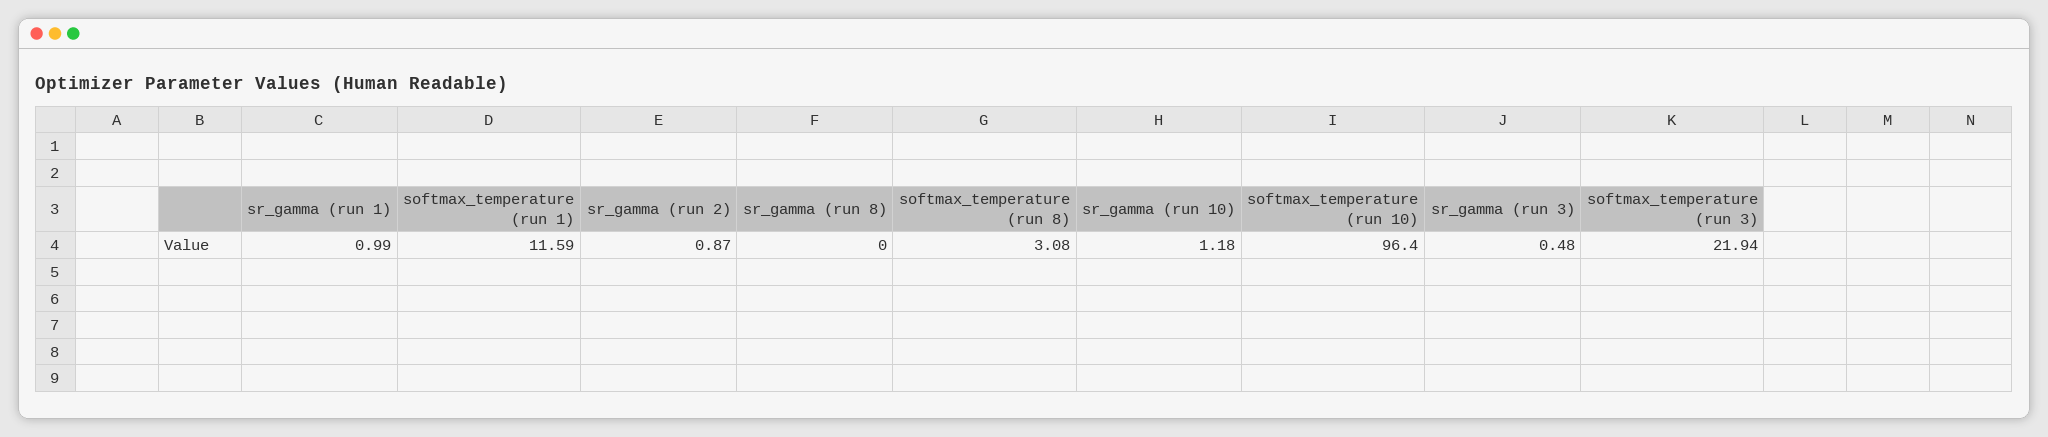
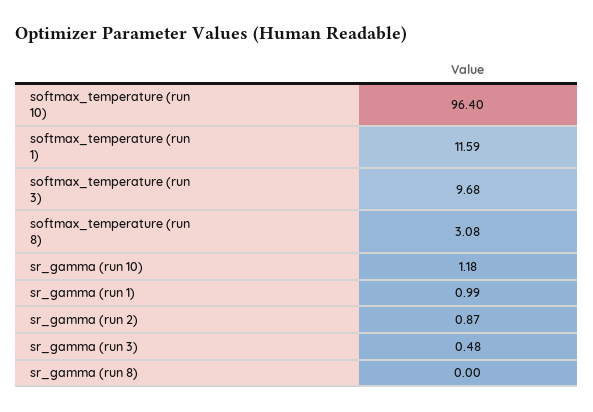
softmax_temperature (run 3): 21.94 -> 9.68

